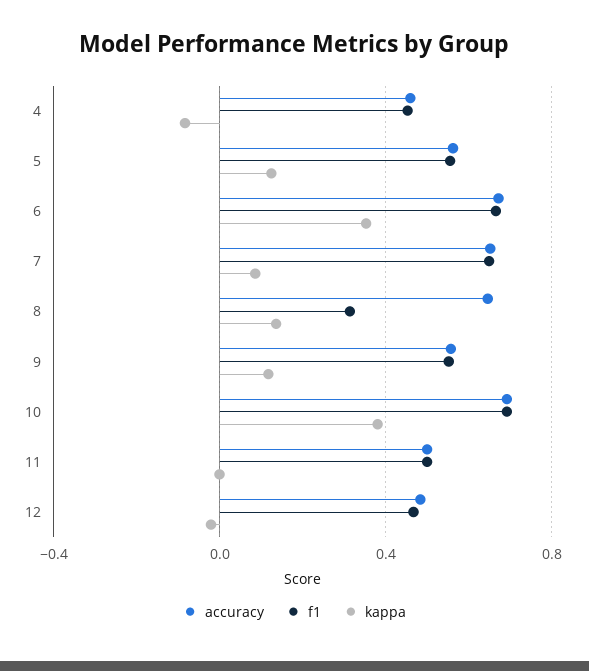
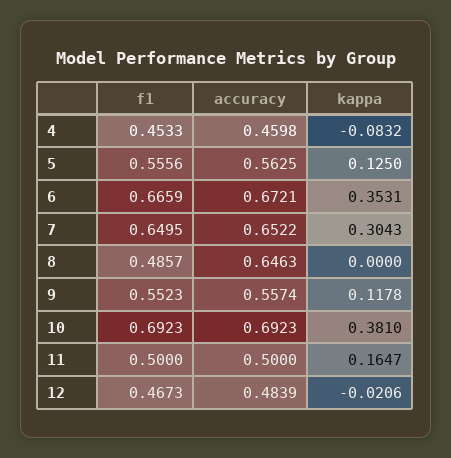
kappa, 7: 0.1 -> 0.3043
f1, 8: 0.3 -> 0.4857
kappa, 8: 0.15 -> 0
kappa, 11: 0 -> 0.1647

